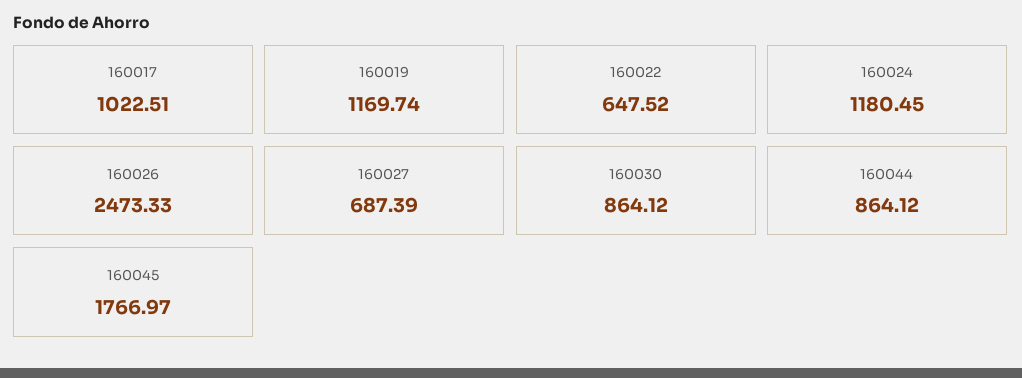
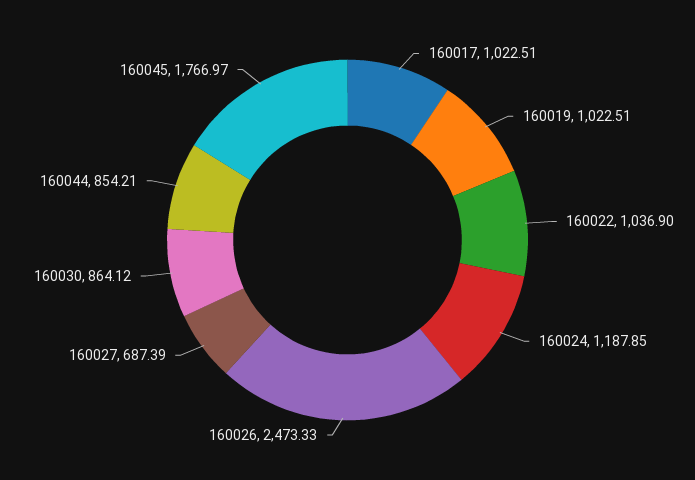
160019: 1169.74 -> 1022.51
160022: 647.52 -> 1036.9
160024: 1180.45 -> 1187.85
160044: 864.12 -> 854.21

